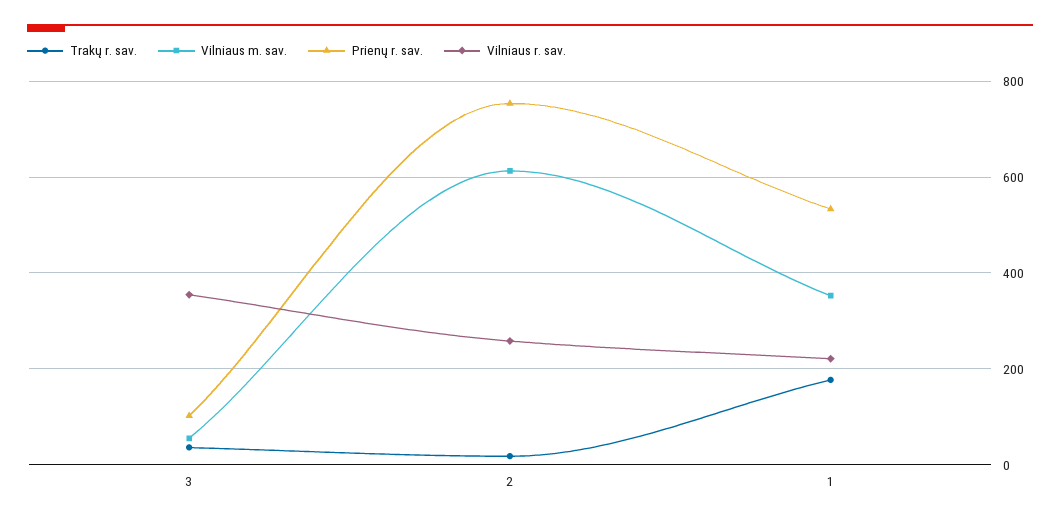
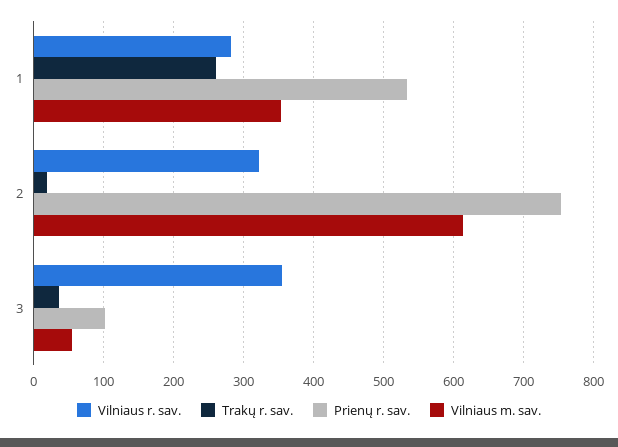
Vilniaus r. sav., 2: 260 -> 320
Trakų r. sav., 1: 180 -> 260
Vilniaus r. sav., 1: 220 -> 280

